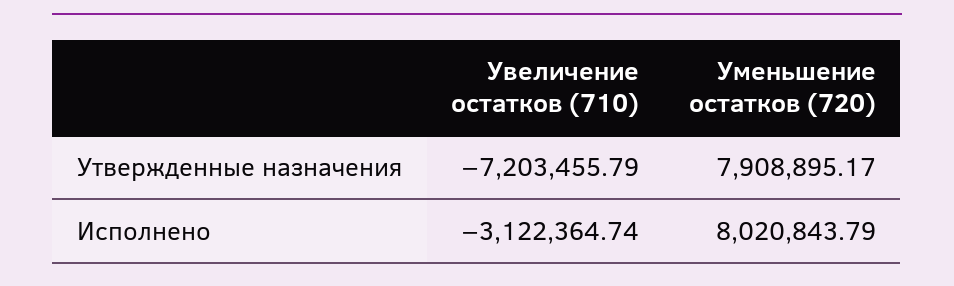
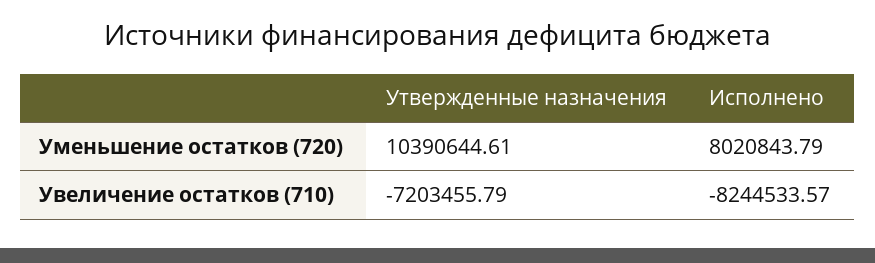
Уменьшение остатков (720), Утвержденные назначения: 7908895.17 -> 10390644.61
Увеличение остатков (710), Исполнено: -3122364.74 -> -8244533.57

